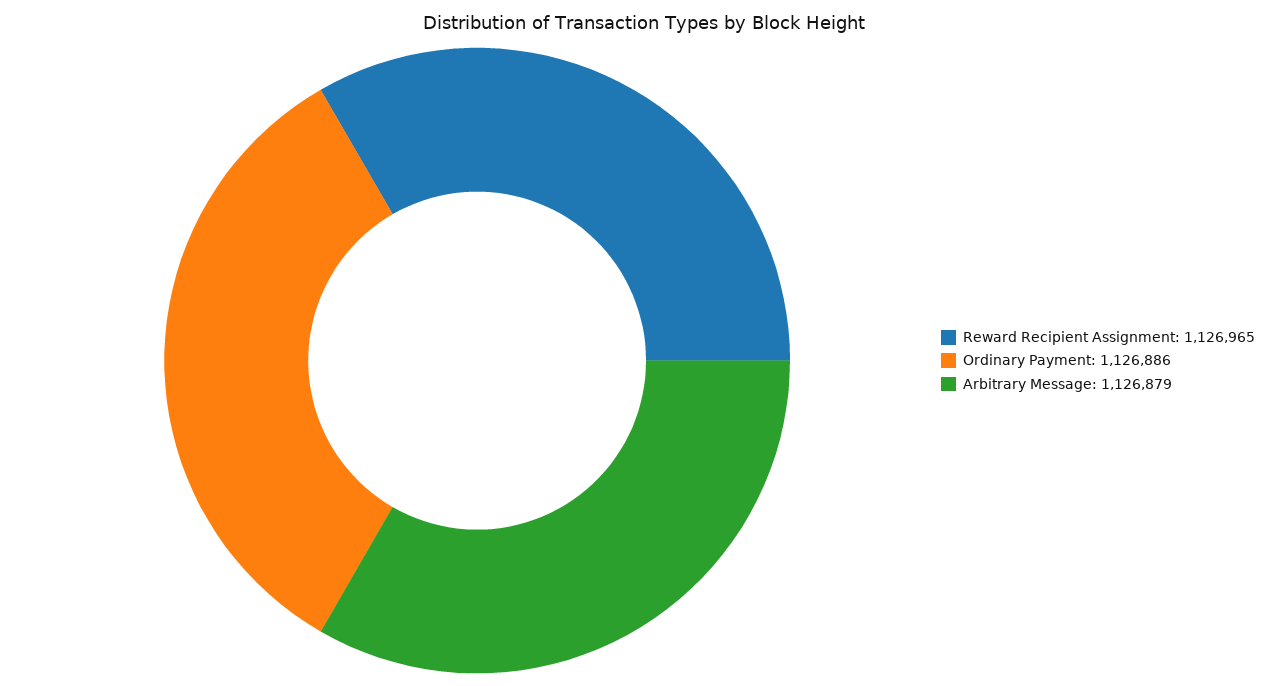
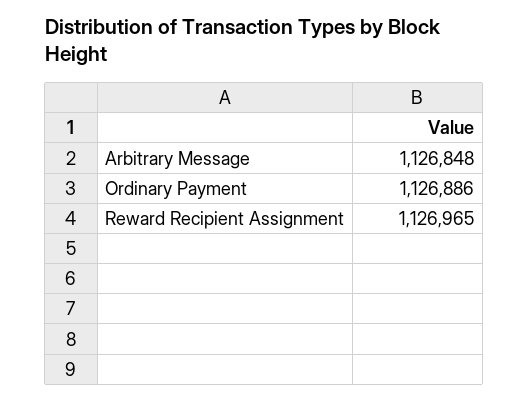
Arbitrary Message: 1126879 -> 1126848

